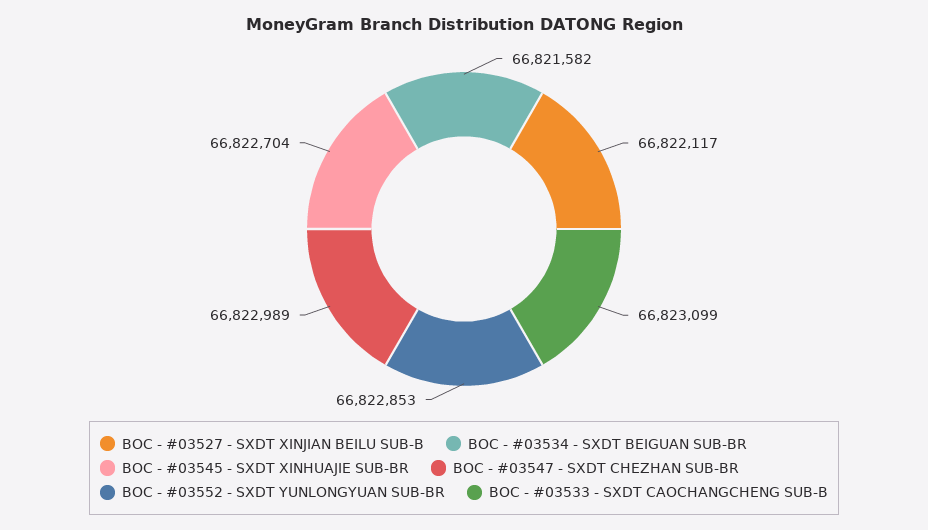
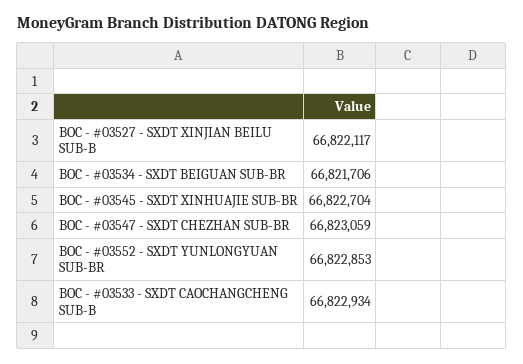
BOC - #03534 - SXDT BEIGUAN SUB-BR: 66821582 -> 66821706
BOC - #03547 - SXDT CHEZHAN SUB-BR: 66822989 -> 66823059
BOC - #03533 - SXDT CAOCHANGCHENG SUB-B: 66823099 -> 66822934

